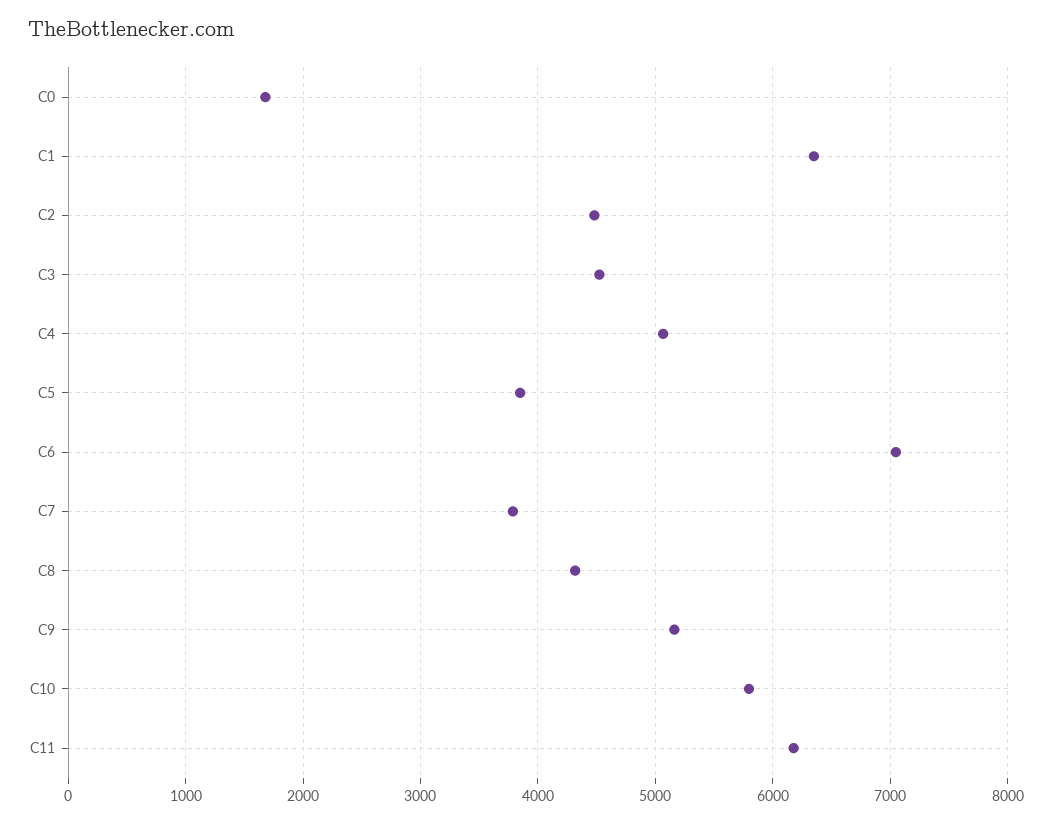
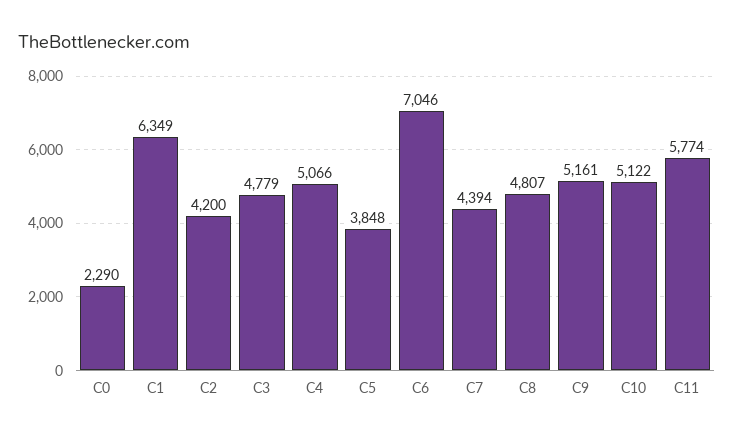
C0: 1700 -> 2290
C2: 4500 -> 4200
C3: 4500 -> 4779
C7: 3800 -> 4394
C8: 4300 -> 4807
C10: 5800 -> 5122
C11: 6200 -> 5774

